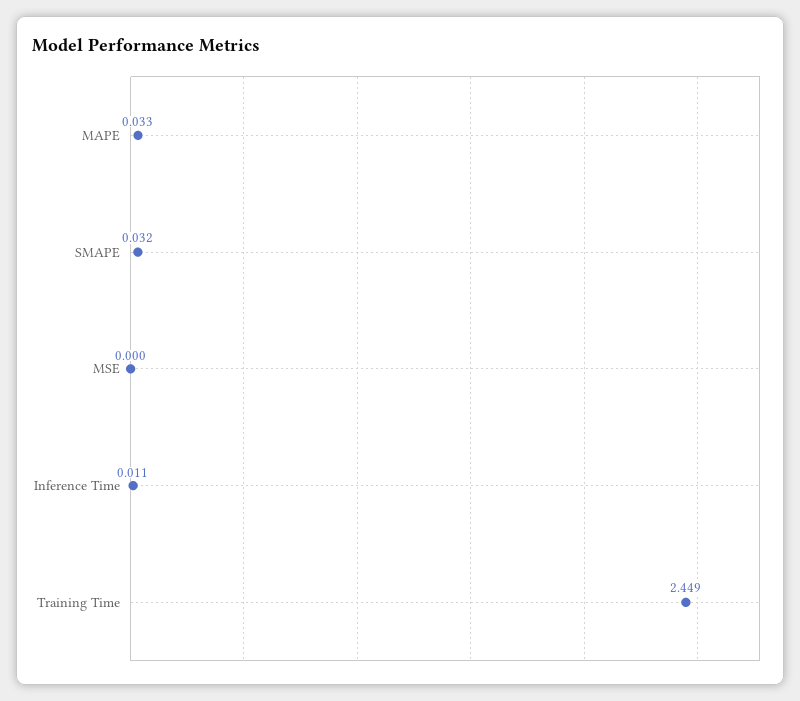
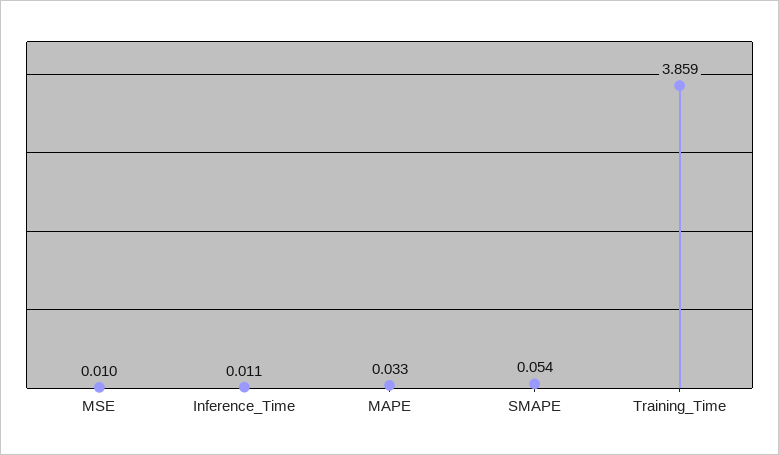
SMAPE: 0.032 -> 0.054
MSE: 0 -> 0.01
Training Time: 2.449 -> 3.859

